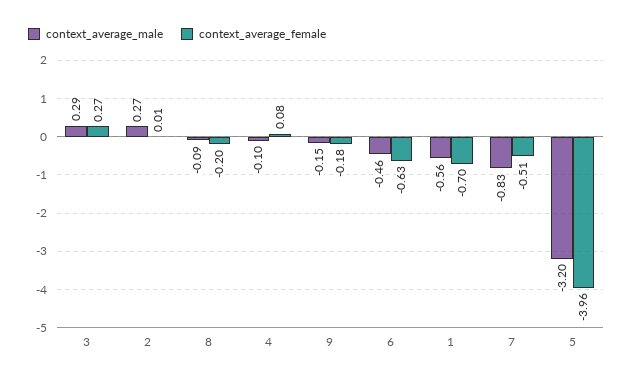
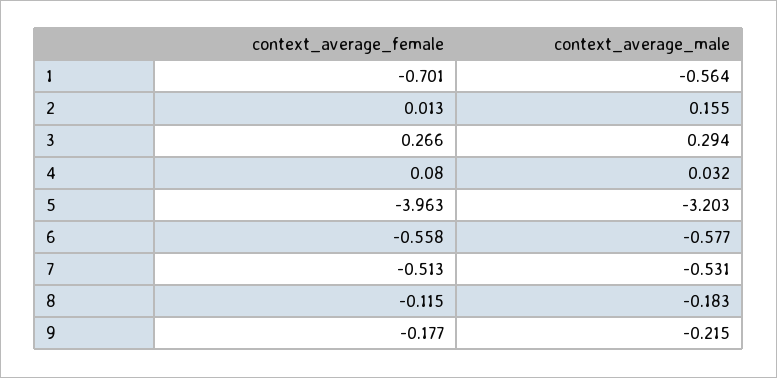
context_average_male, 2: 0.27 -> 0.155
context_average_male, 8: -0.09 -> -0.183
context_average_female, 8: -0.2 -> -0.115
context_average_male, 4: -0.1 -> 0.032
context_average_male, 9: -0.15 -> -0.215
context_average_male, 6: -0.46 -> -0.577
context_average_female, 6: -0.63 -> -0.558
context_average_male, 7: -0.83 -> -0.531

